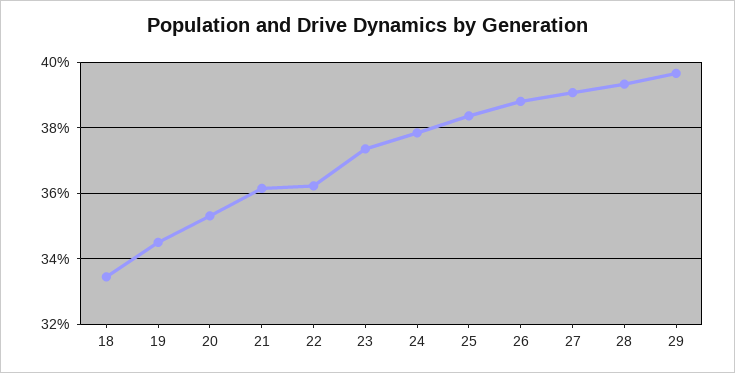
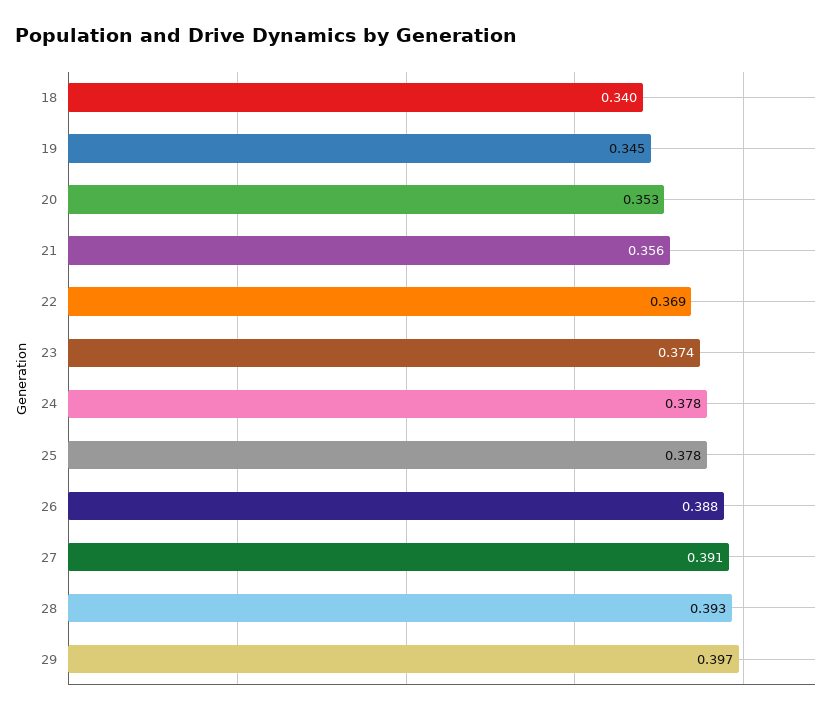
18: 0.334 -> 0.34
21: 0.362 -> 0.356
22: 0.362 -> 0.369
25: 0.384 -> 0.378

